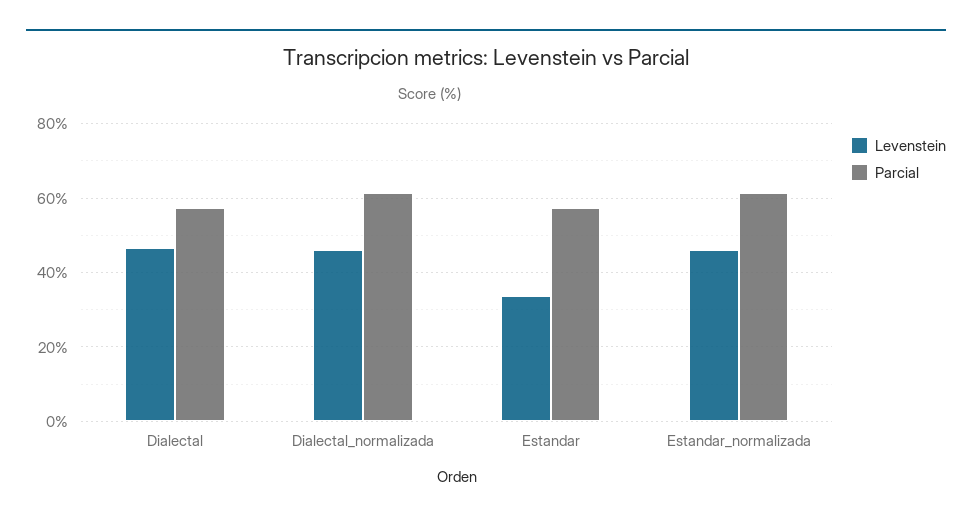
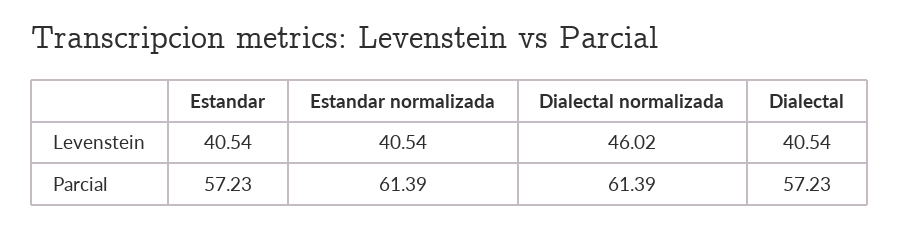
Levenstein, Dialectal: 46 -> 40.54
Levenstein, Estandar: 34 -> 40.54
Levenstein, Estandar_normalizada: 46 -> 40.54

